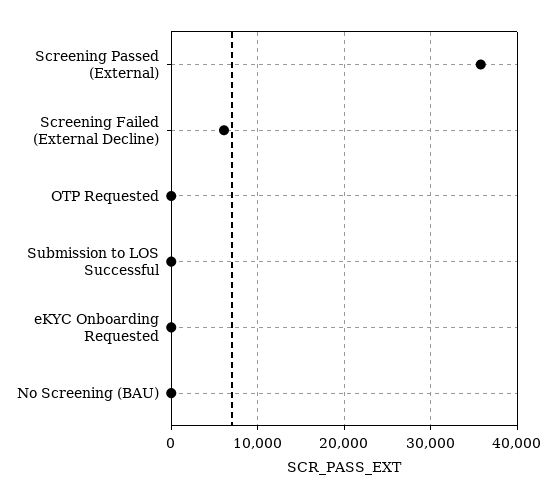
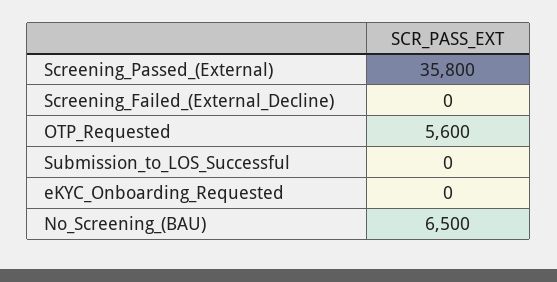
Screening Failed (External Decline): 6000 -> 0
OTP Requested: 0 -> 5600
No Screening (BAU): 0 -> 6500

